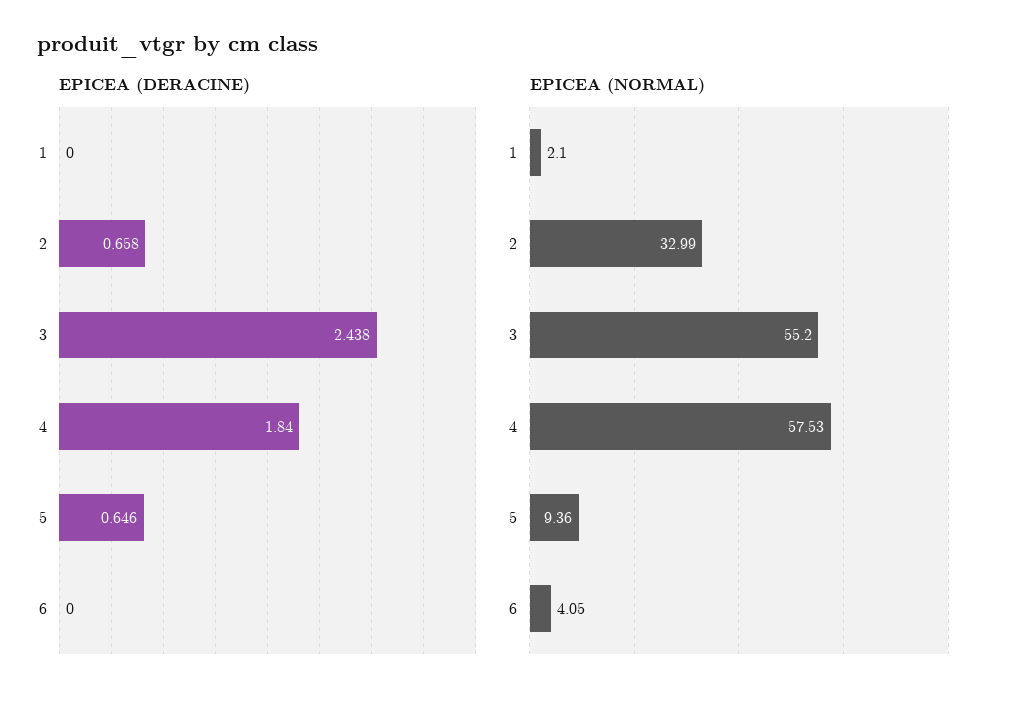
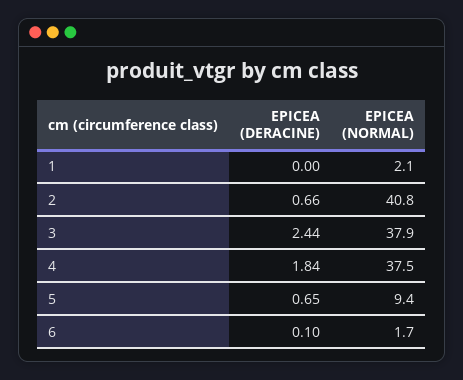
EPICEA (DERACINE), 6: 0 -> 0.1
EPICEA (NORMAL), 2: 32.99 -> 40.8
EPICEA (NORMAL), 3: 55.2 -> 37.9
EPICEA (NORMAL), 4: 57.53 -> 37.5
EPICEA (NORMAL), 6: 4.05 -> 1.7

